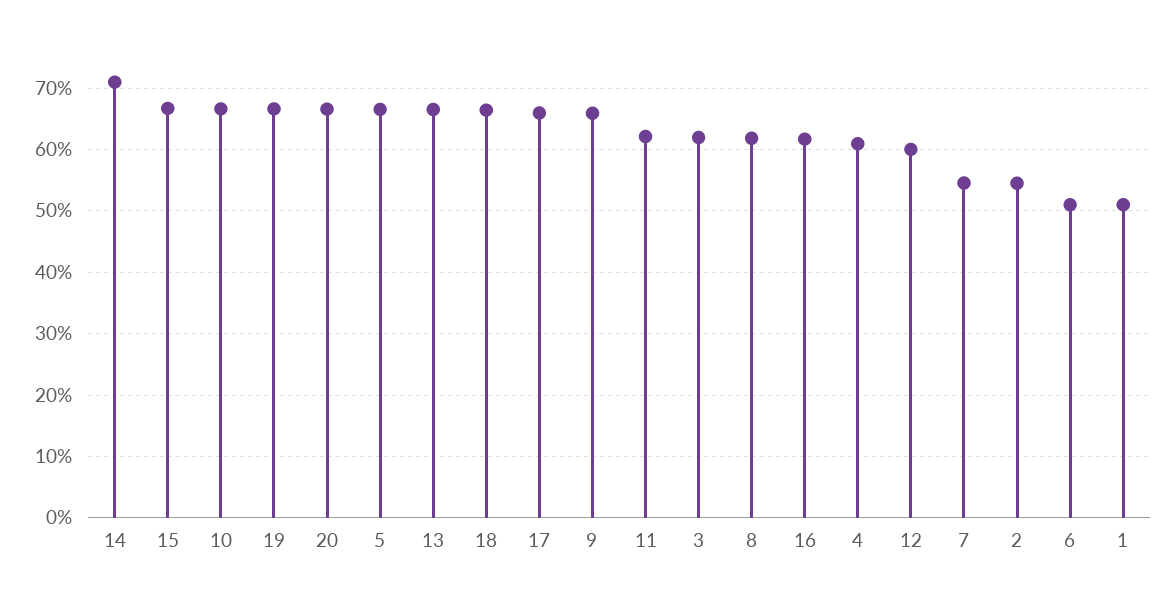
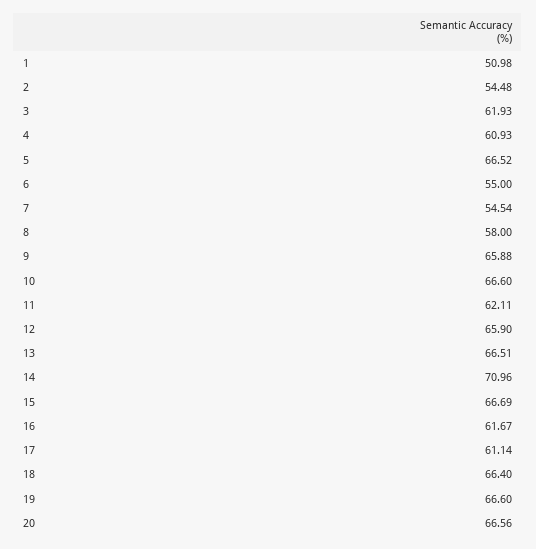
17: 66 -> 61.14
8: 62 -> 58
12: 60 -> 65.9
6: 51 -> 55

